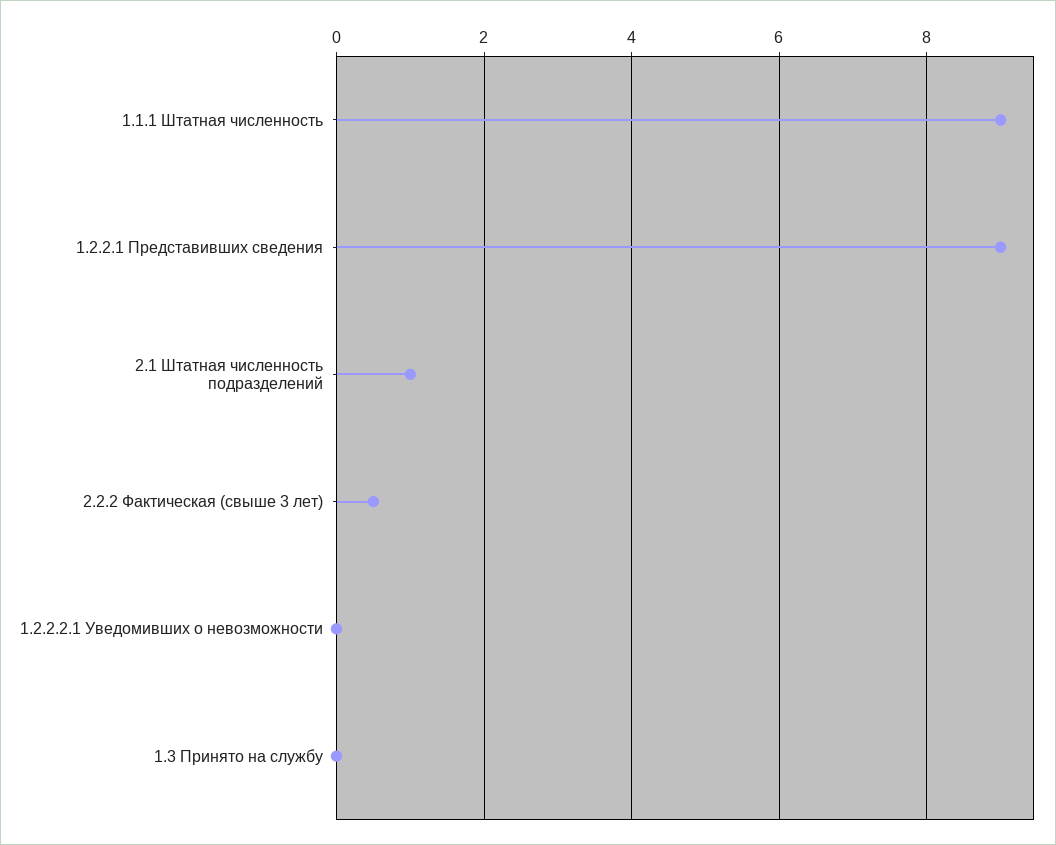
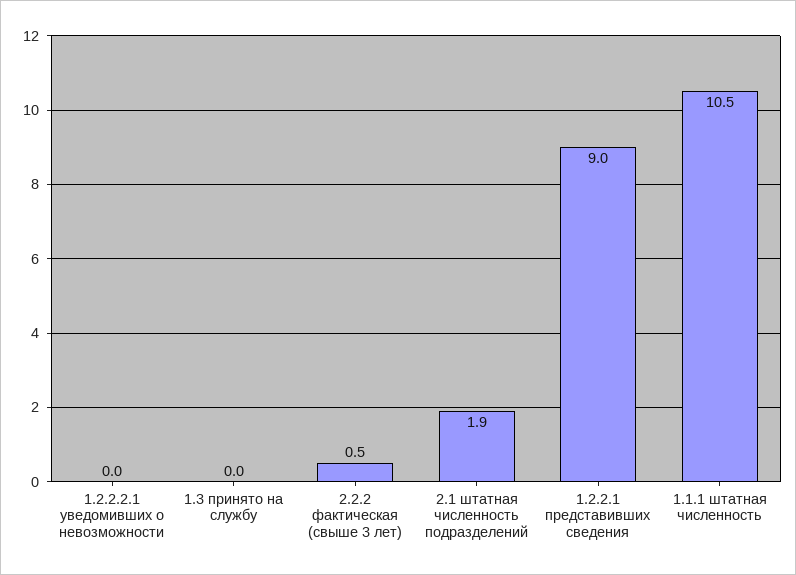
1.1.1 Штатная численность: 9 -> 10.5
2.1 Штатная численность подразделений: 1 -> 1.9

